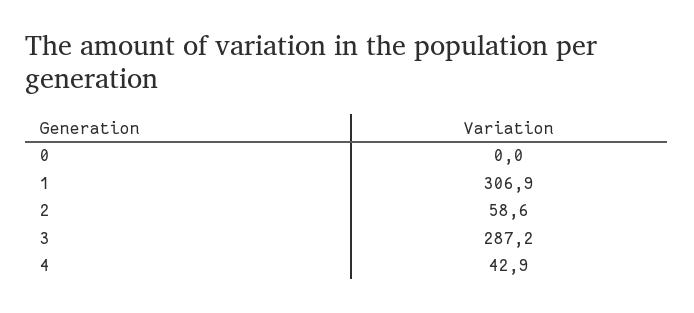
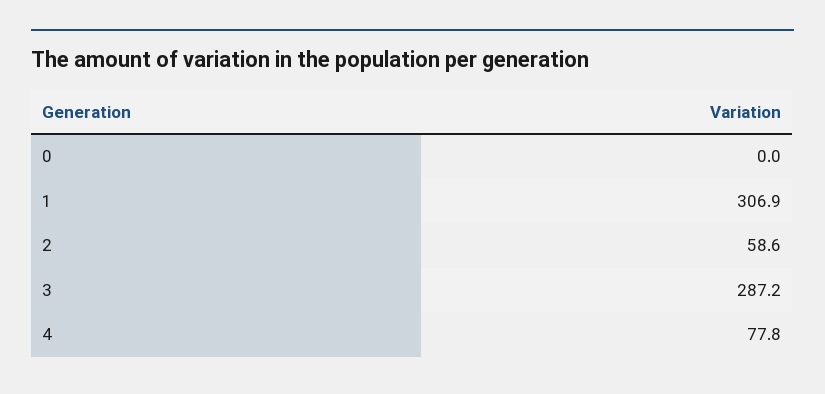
4: 42.9 -> 77.8

